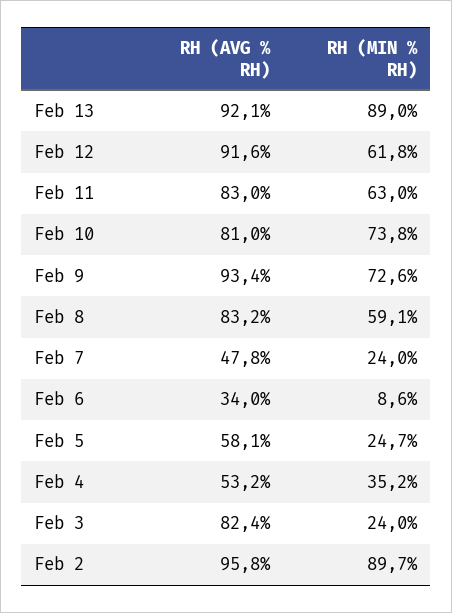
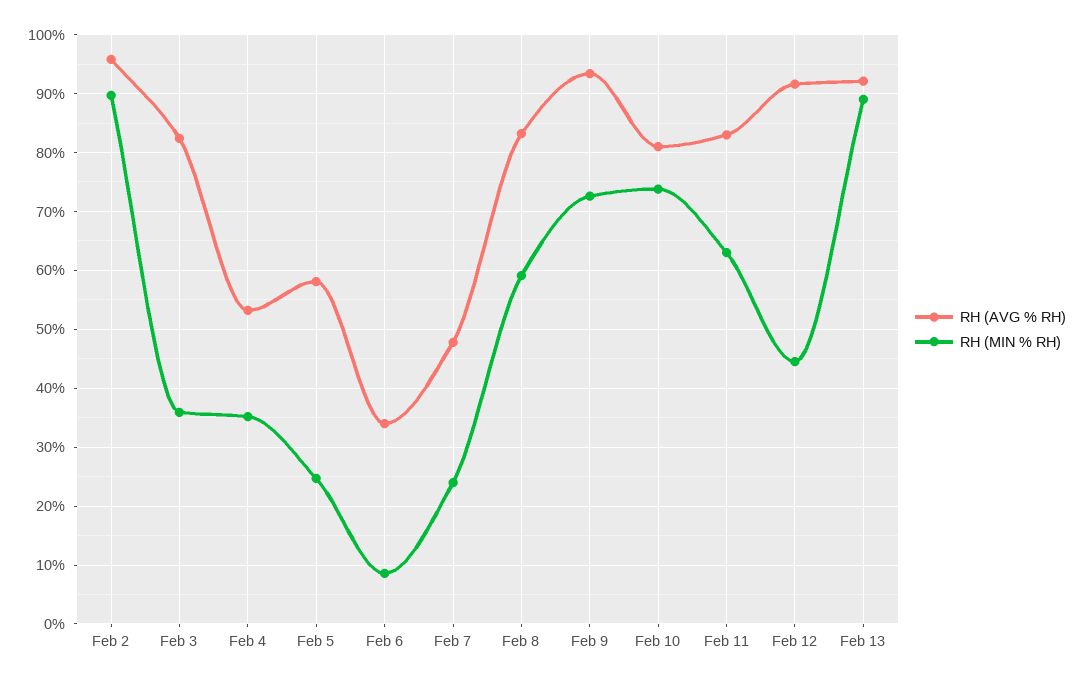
RH (MIN % RH), Feb 12: 61.8 -> 44
RH (MIN % RH), Feb 3: 24 -> 36

